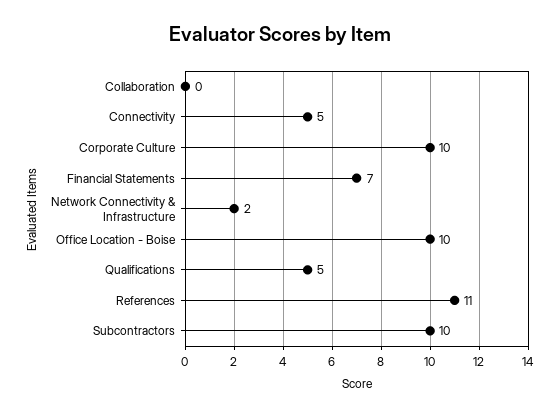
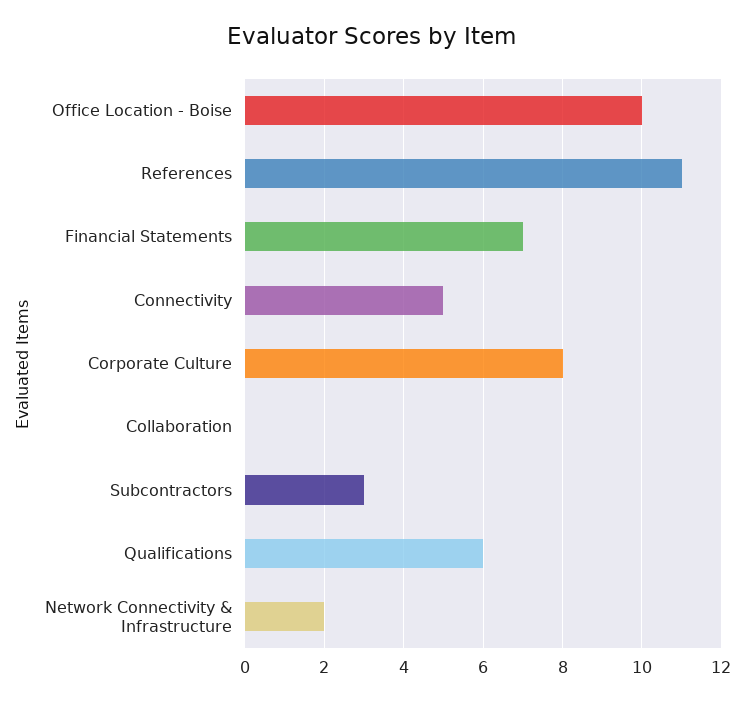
Corporate Culture: 10 -> 8
Qualifications: 5 -> 6
Subcontractors: 10 -> 3

